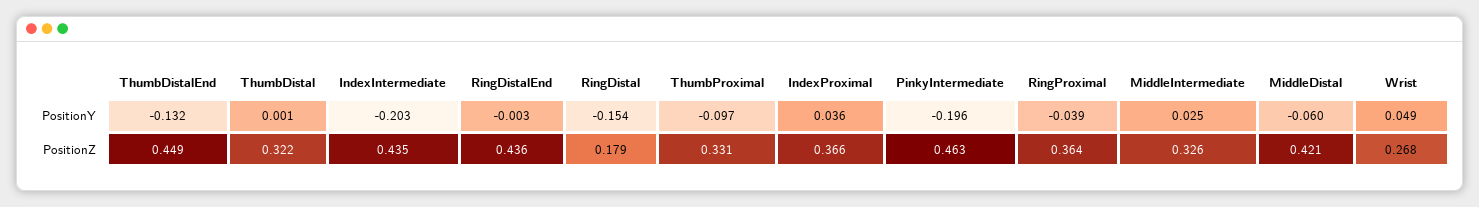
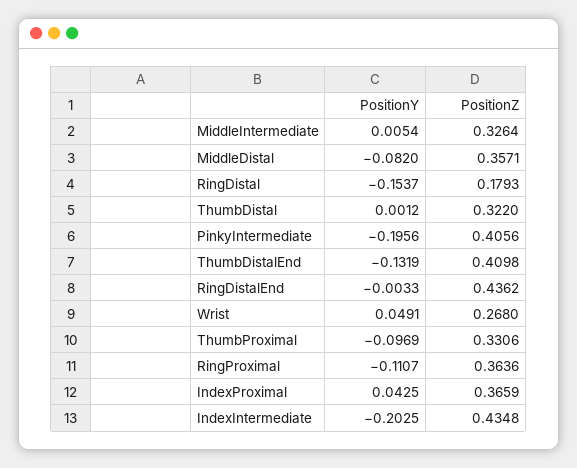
IndexProximal, PositionY: 0.036 -> 0.0425
RingProximal, PositionY: -0.039 -> -0.1107
MiddleIntermediate, PositionY: 0.025 -> 0.0054
MiddleDistal, PositionY: -0.06 -> -0.082
ThumbDistalEnd, PositionZ: 0.449 -> 0.4098
PinkyIntermediate, PositionZ: 0.463 -> 0.4056
MiddleDistal, PositionZ: 0.421 -> 0.3571

